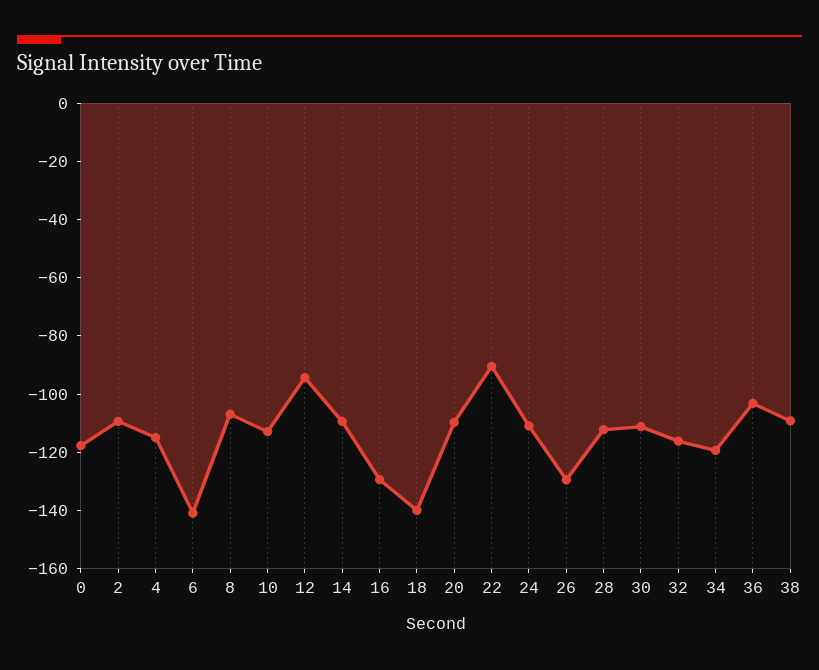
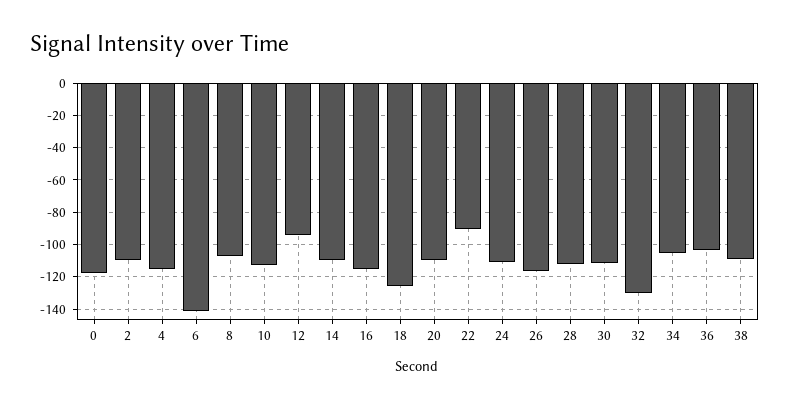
16: -130 -> -115
18: -140 -> -125
26: -130 -> -115
32: -115 -> -130
34: -120 -> -105

